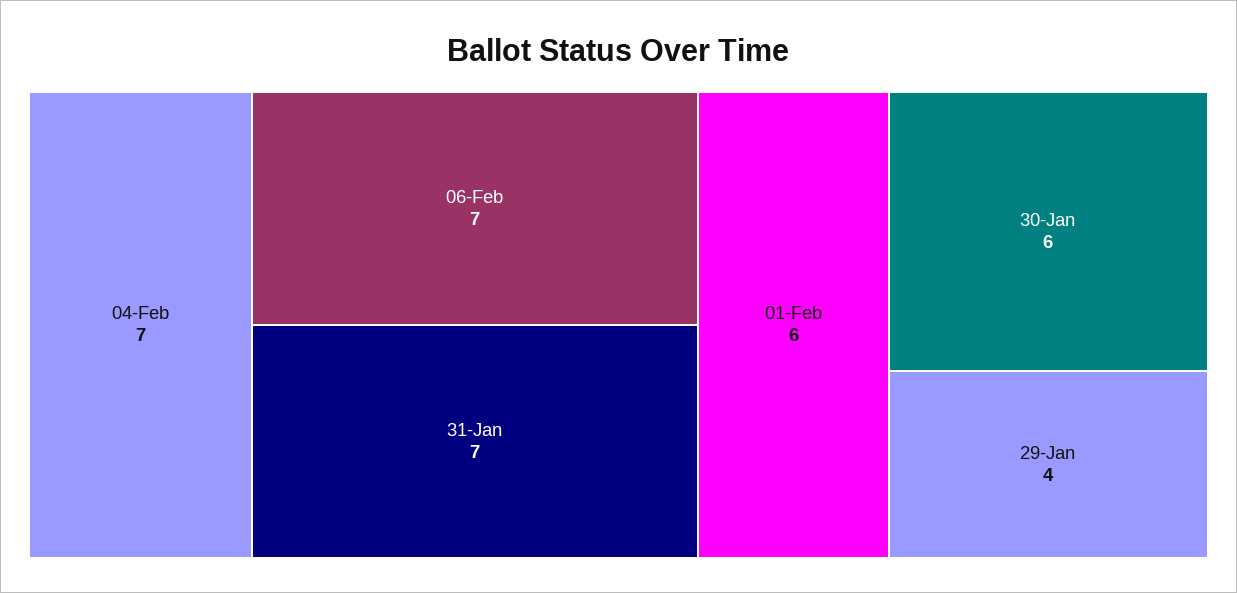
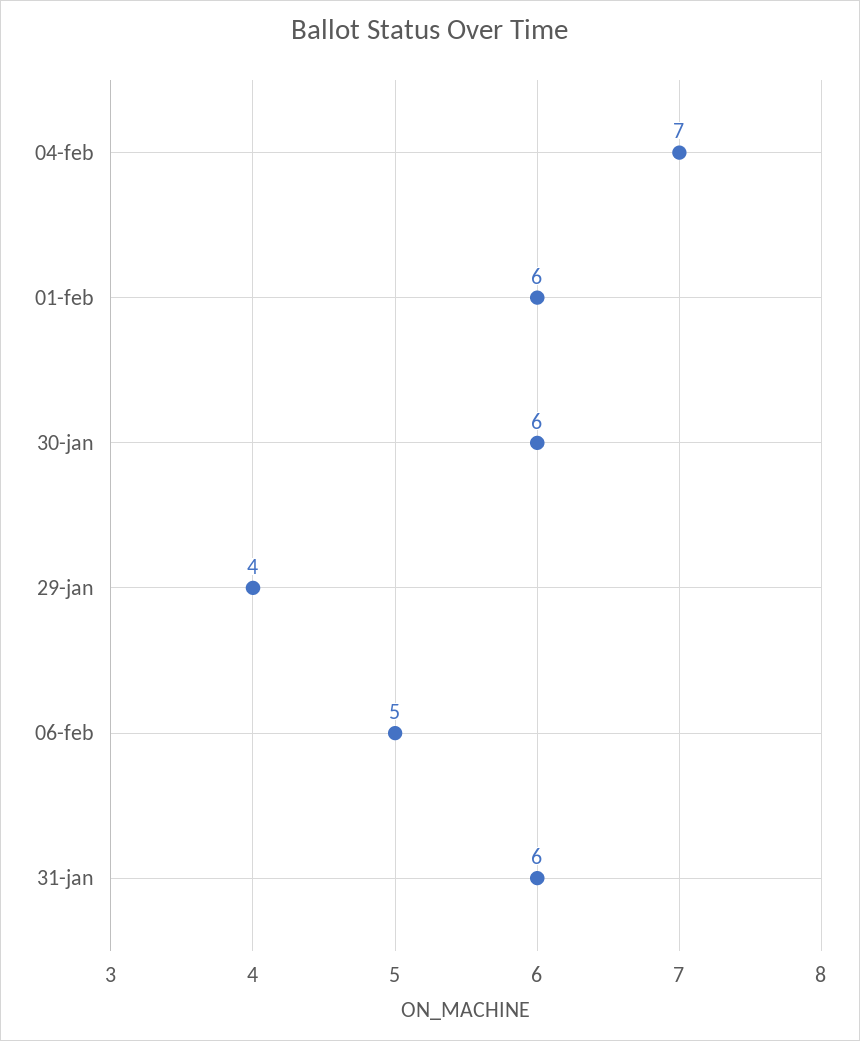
06-Feb: 7 -> 5
31-Jan: 7 -> 6

